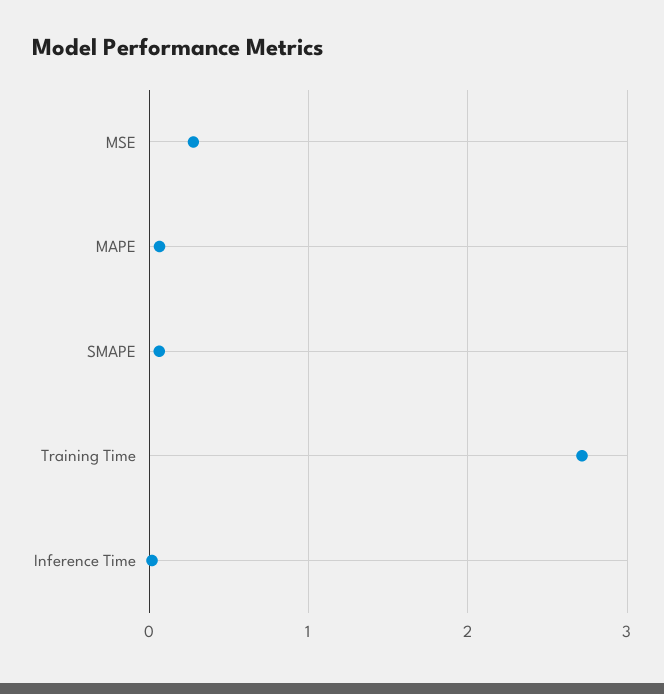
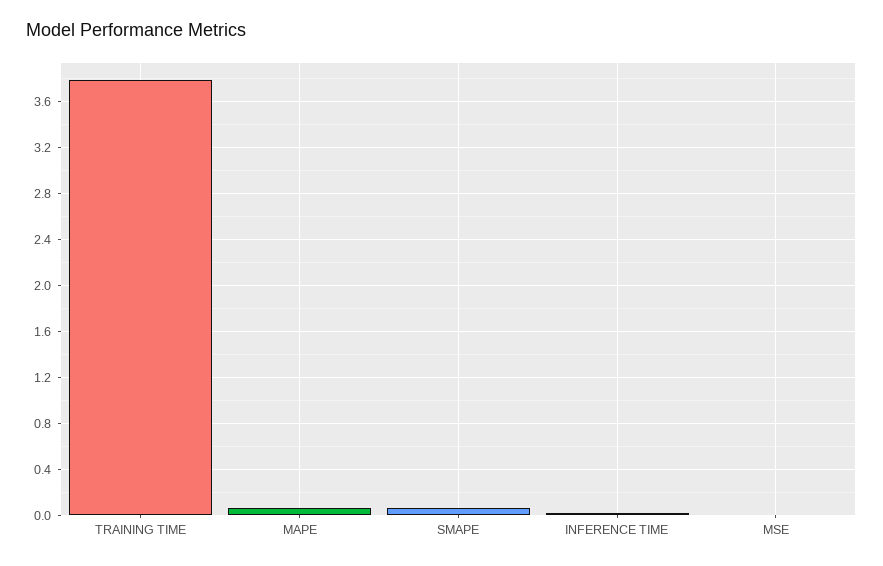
MSE: 0.3 -> 0
Training Time: 2.7 -> 3.8

